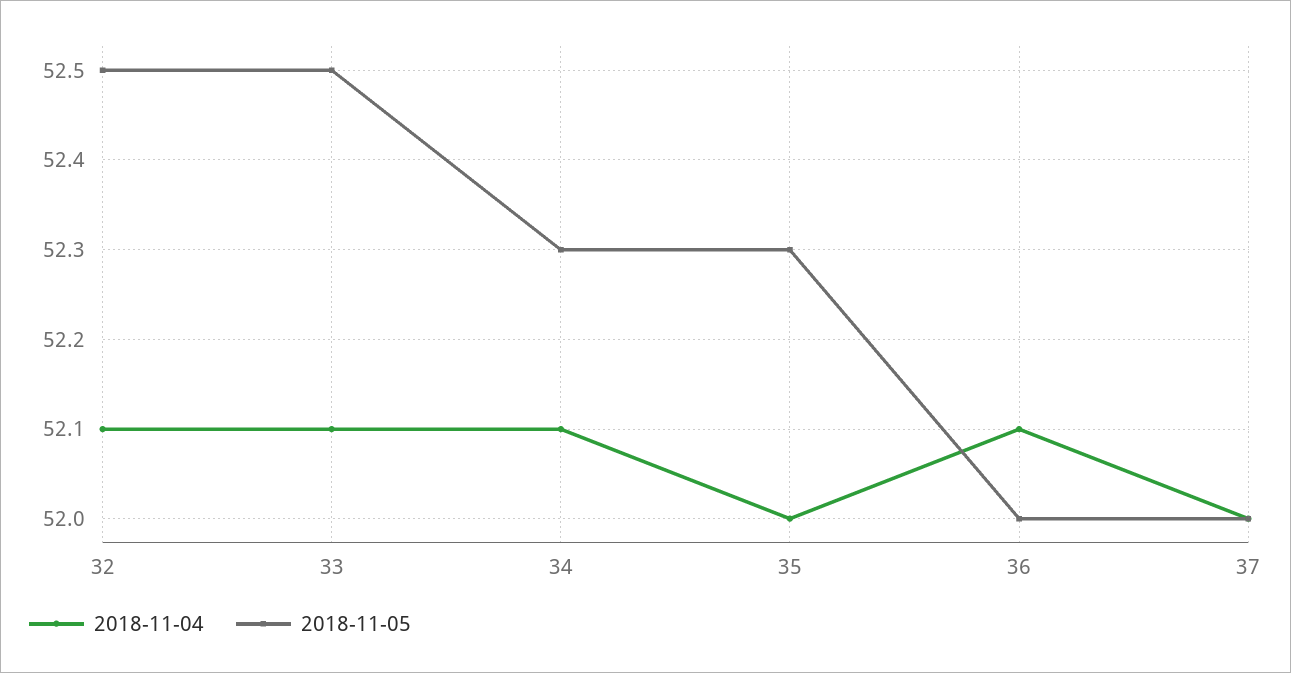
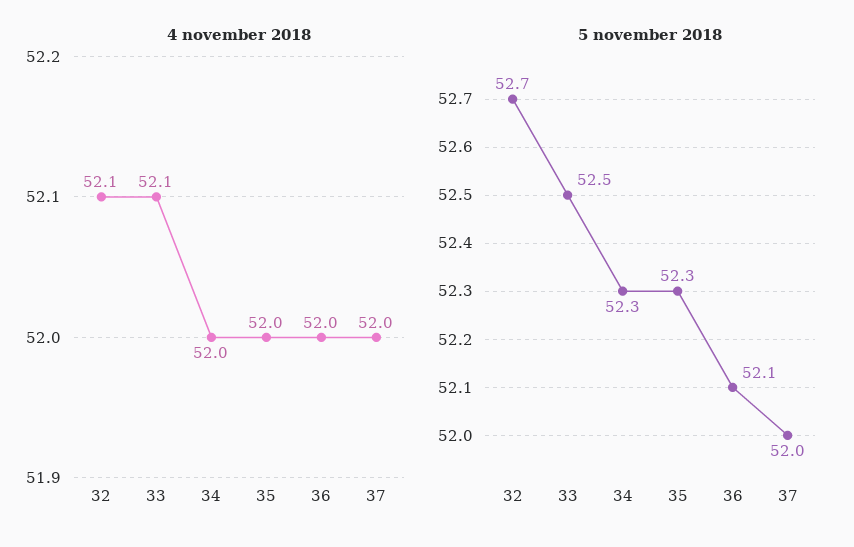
2018-11-05, 32: 52.5 -> 52.7
2018-11-04, 34: 52.1 -> 52
2018-11-04, 36: 52.1 -> 52
2018-11-05, 36: 52 -> 52.1

